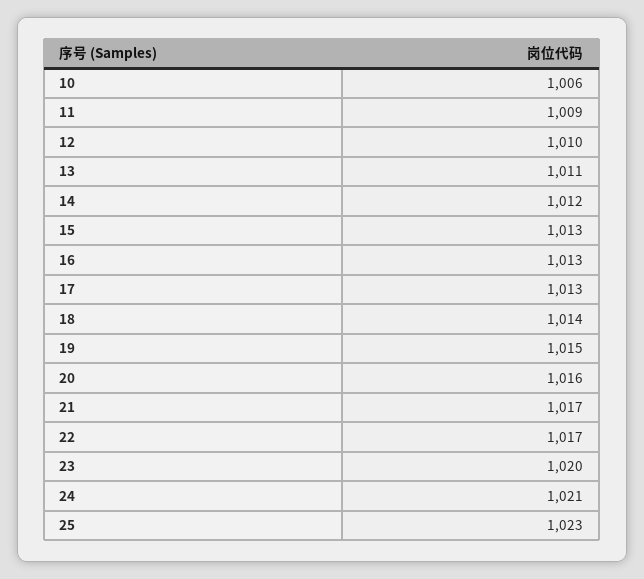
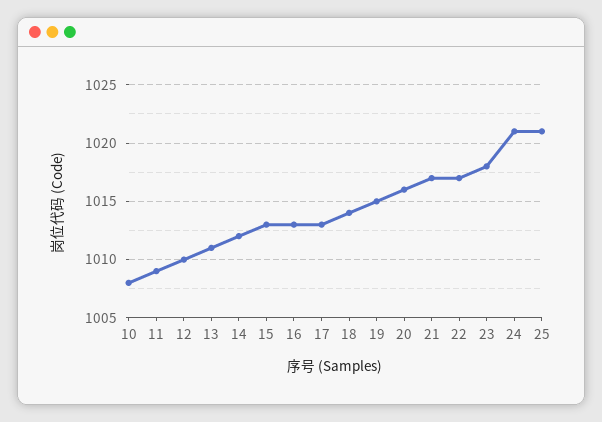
10: 1006 -> 1008
23: 1020 -> 1018
25: 1023 -> 1021

